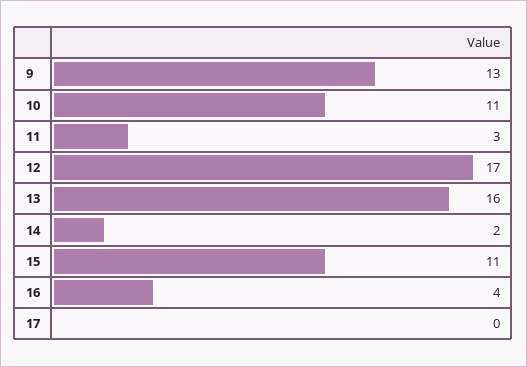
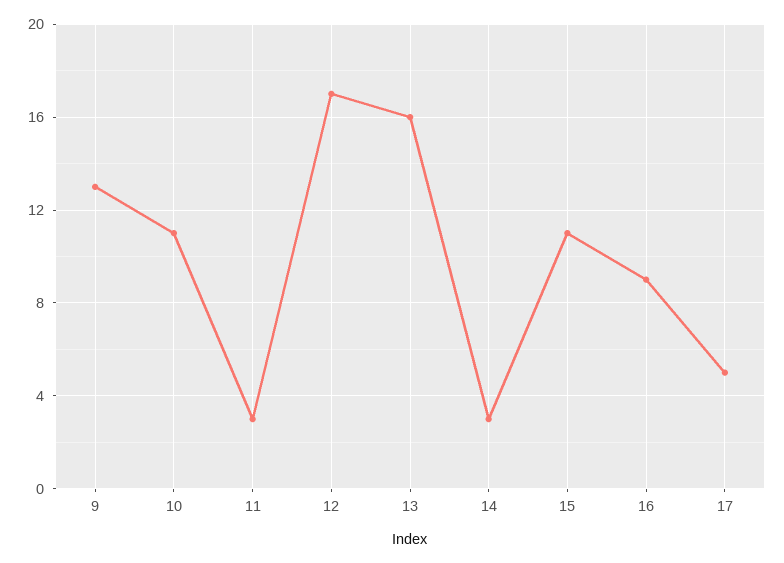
14: 2 -> 3
16: 4 -> 9
17: 0 -> 5

